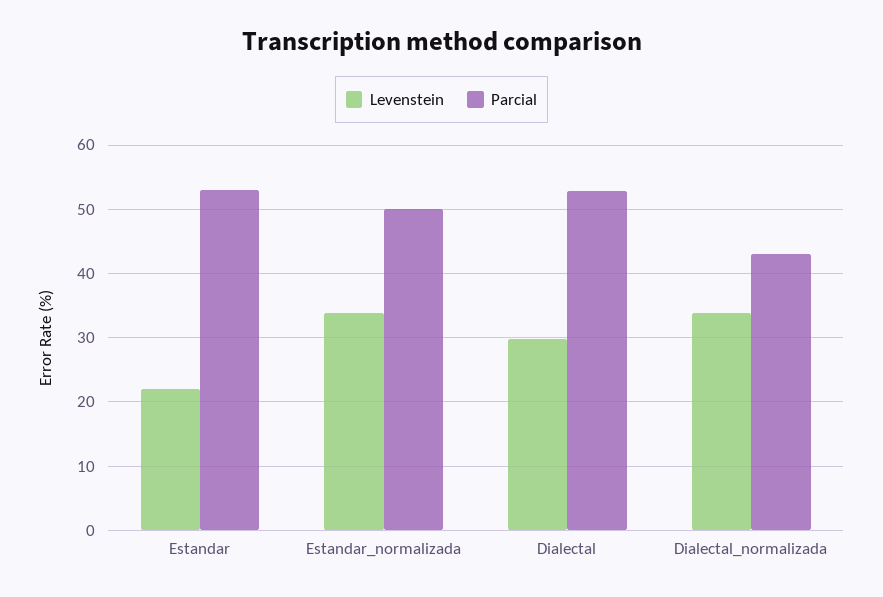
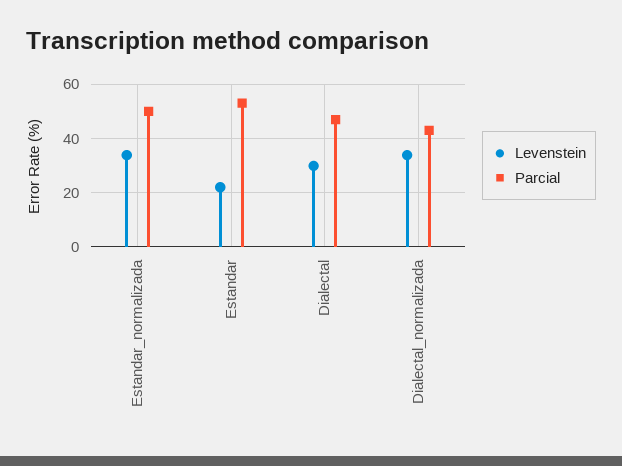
Parcial, Dialectal: 53 -> 47.5

